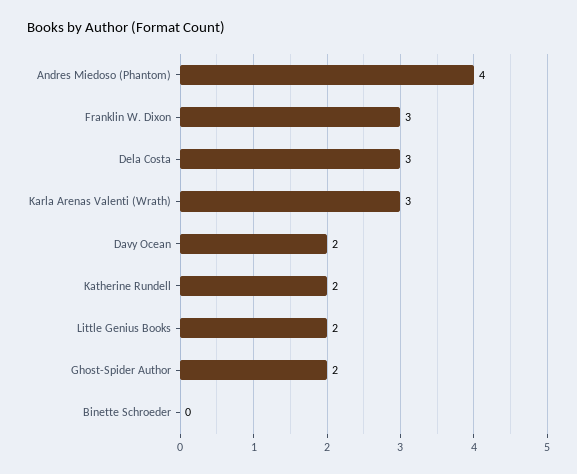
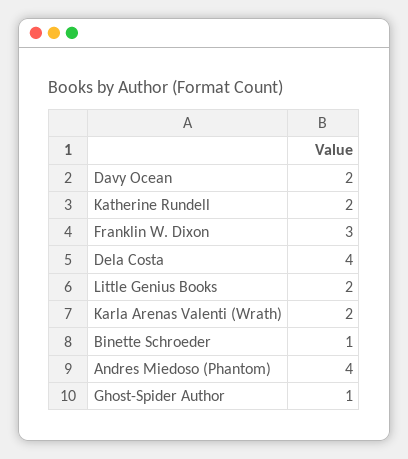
Dela Costa: 3 -> 4
Karla Arenas Valenti (Wrath): 3 -> 2
Ghost-Spider Author: 2 -> 1
Binette Schroeder: 0 -> 1

